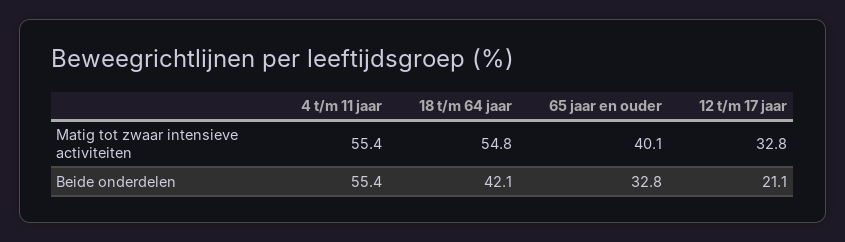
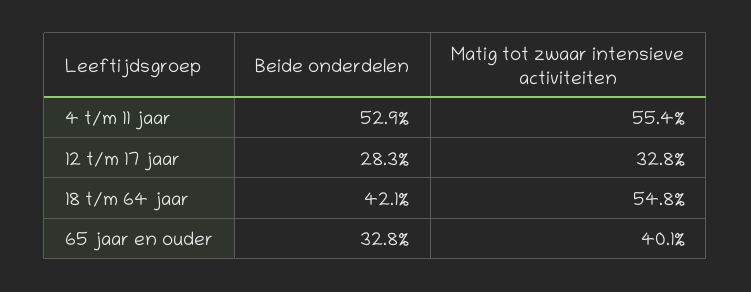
4 t/m 11 jaar, Beide onderdelen: 55.4 -> 52.9
12 t/m 17 jaar, Beide onderdelen: 21.1 -> 28.3

